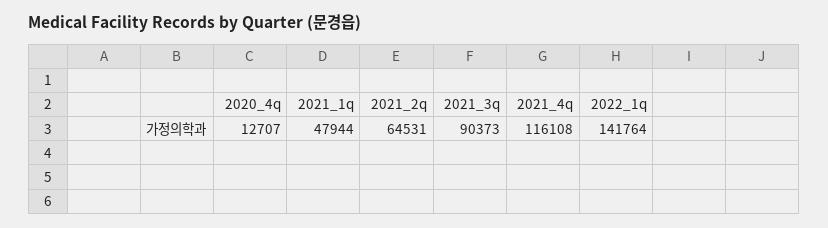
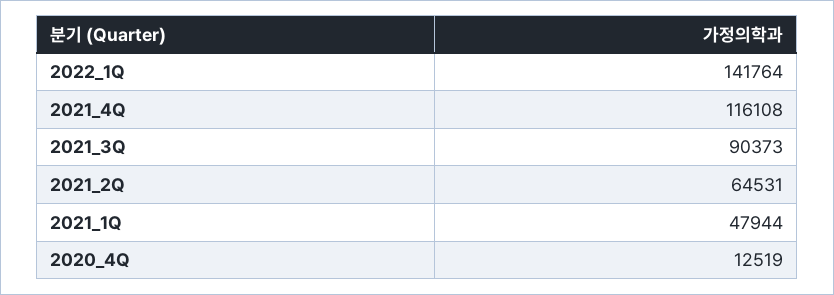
2020_4q: 12707 -> 12519

